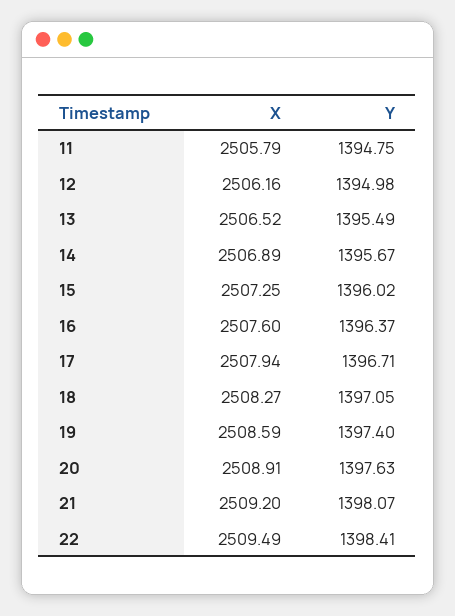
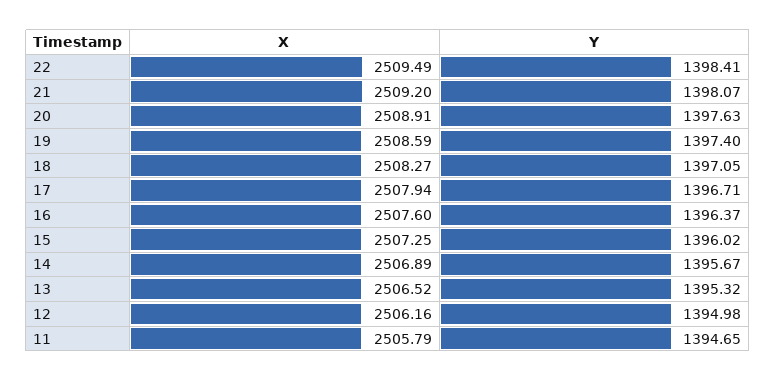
Y, 11: 1394.75 -> 1394.65
Y, 13: 1395.49 -> 1395.32

